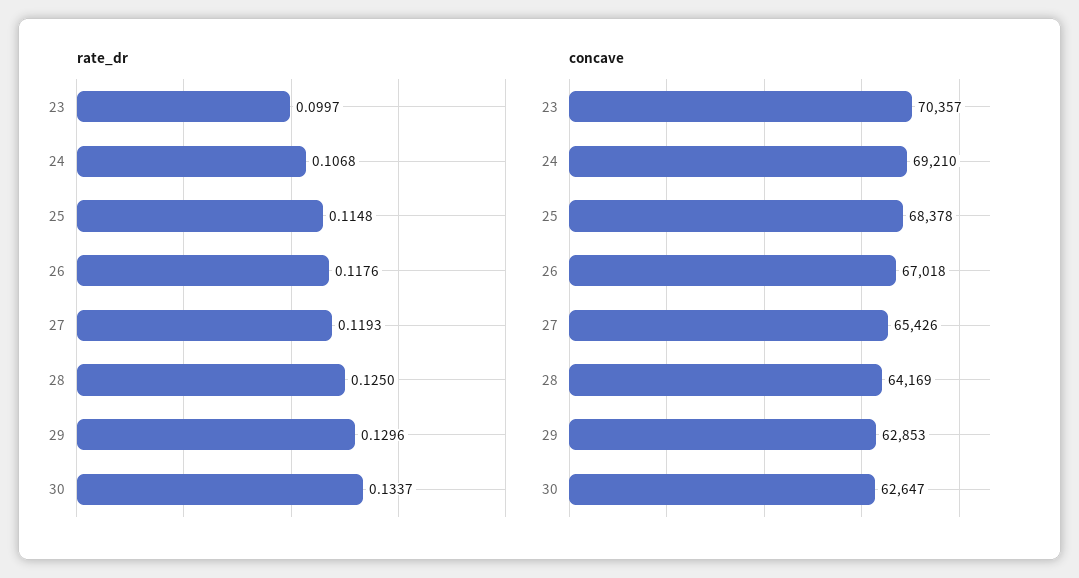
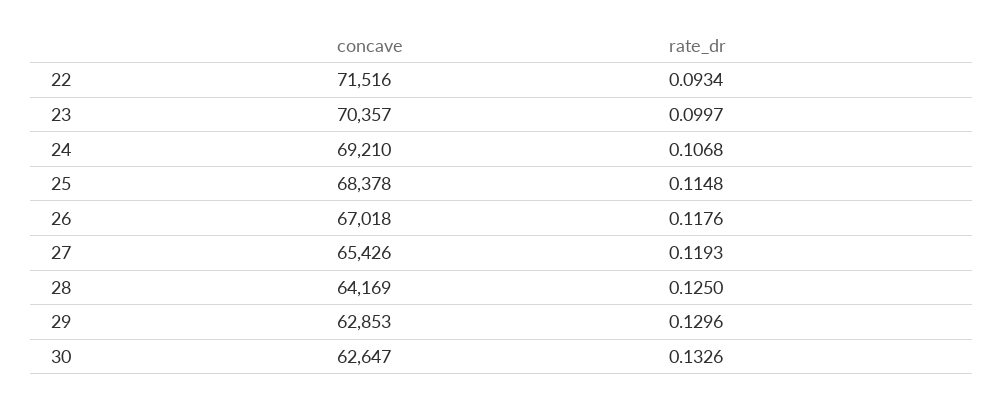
rate_dr, 30: 0.1337 -> 0.1326
concave, 22: none -> 71516
rate_dr, 22: none -> 0.0934

